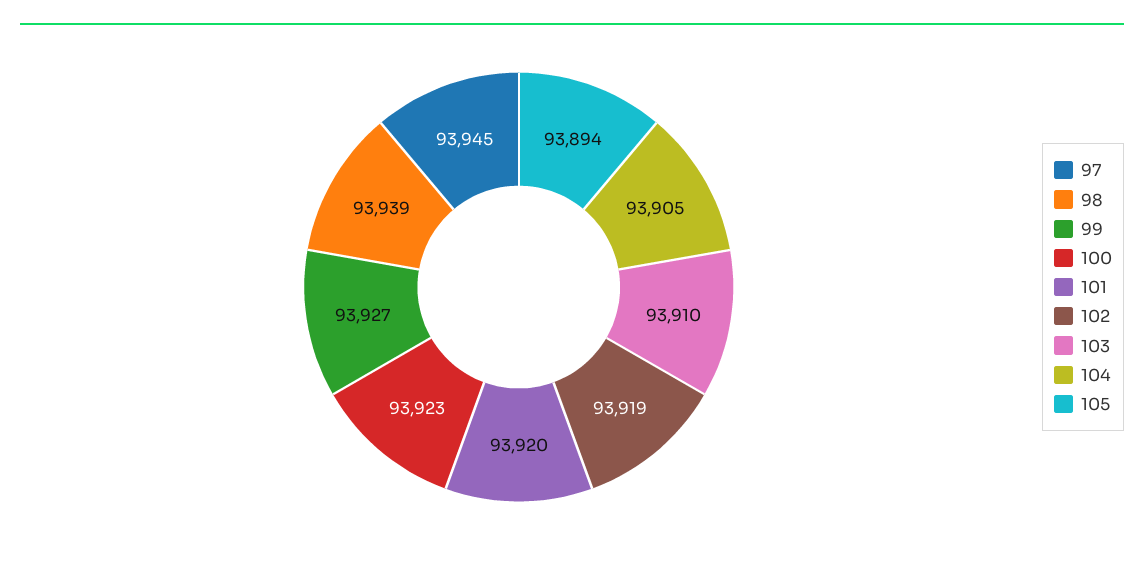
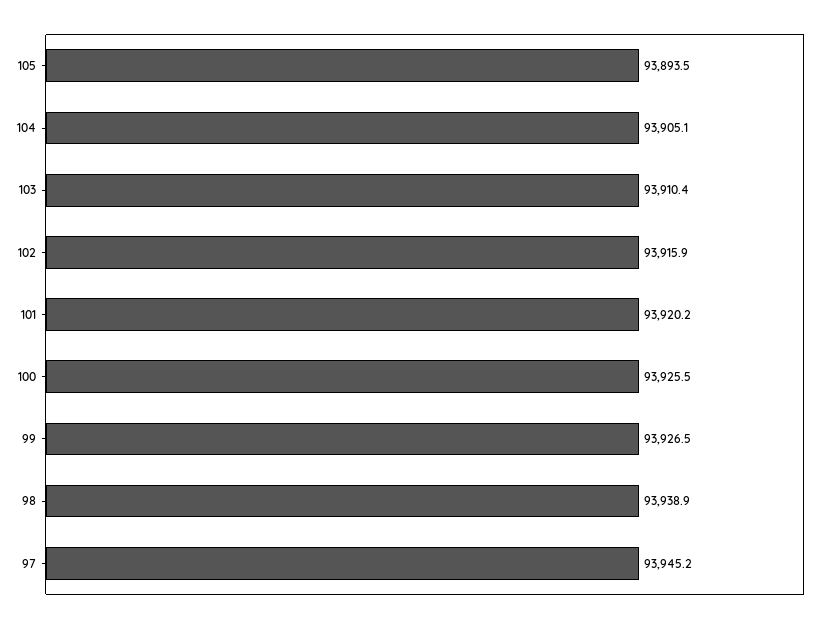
100: 93923 -> 93925.5
102: 93919 -> 93915.9

